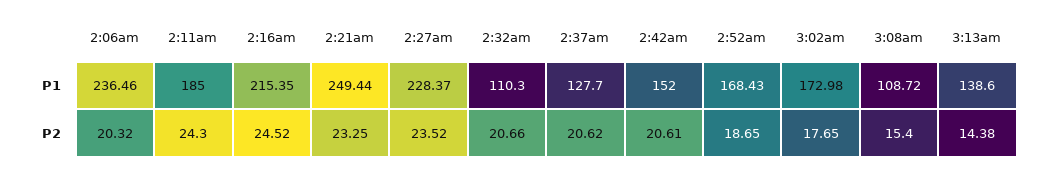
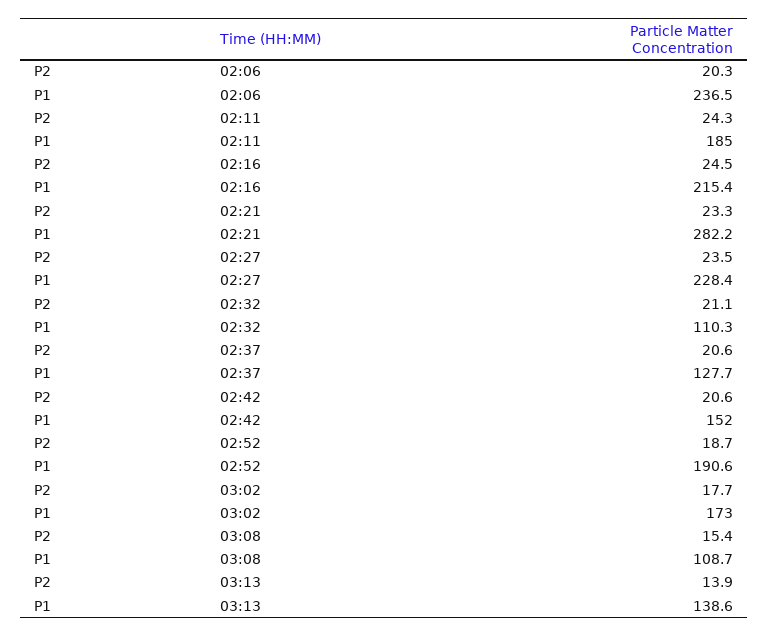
2:21am, P1: 249.44 -> 282.2
2:52am, P1: 168.43 -> 190.6
2:32am, P2: 20.66 -> 21.1
3:13am, P2: 14.38 -> 13.9

